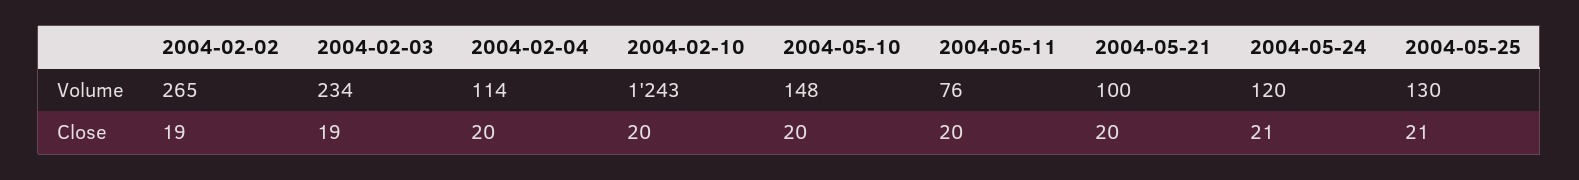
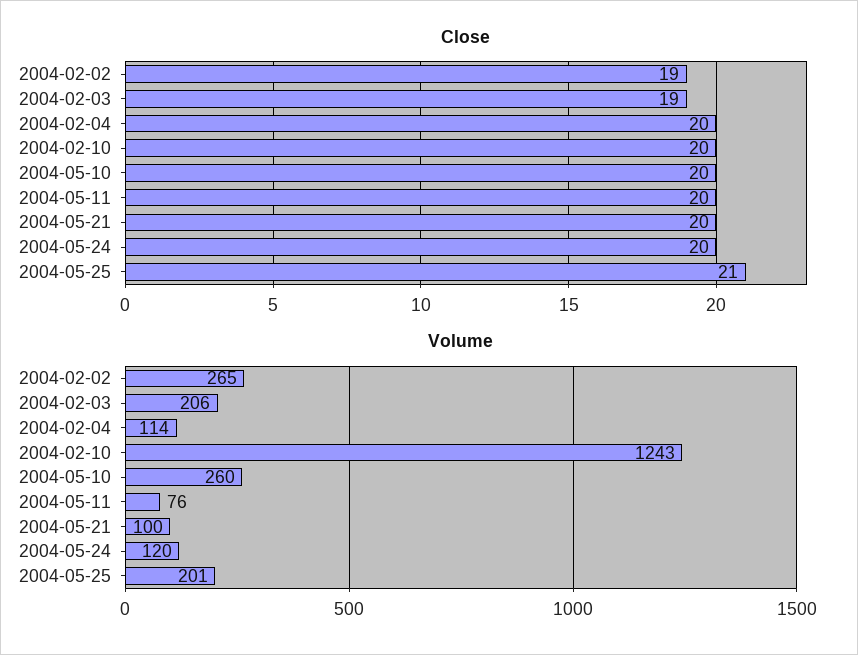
Volume, 2004-02-03: 234 -> 206
Volume, 2004-05-10: 148 -> 260
Volume, 2004-05-25: 130 -> 201
Close, 2004-05-24: 21 -> 20

